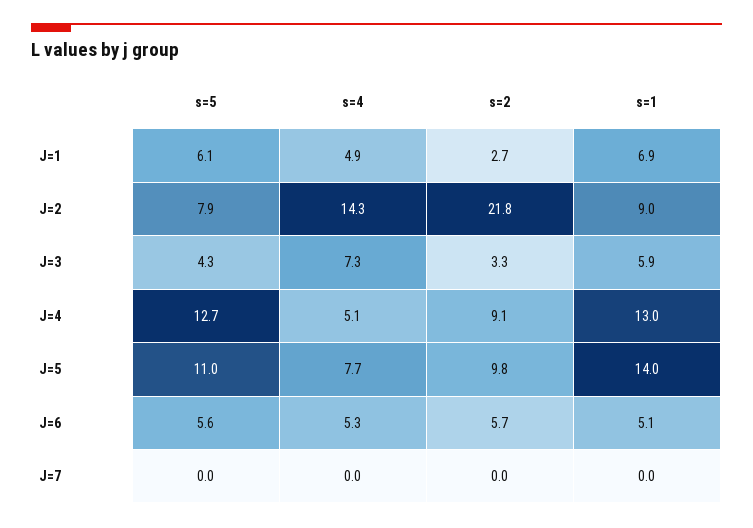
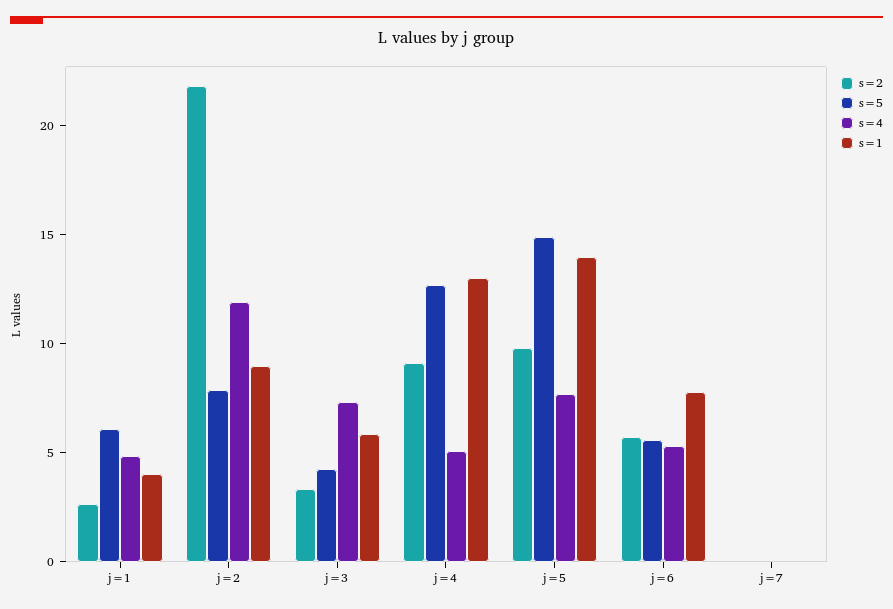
s=1, J=1: 6.9 -> 4
s=4, J=2: 14.3 -> 12
s=5, J=5: 11 -> 15
s=1, J=6: 5.1 -> 8

